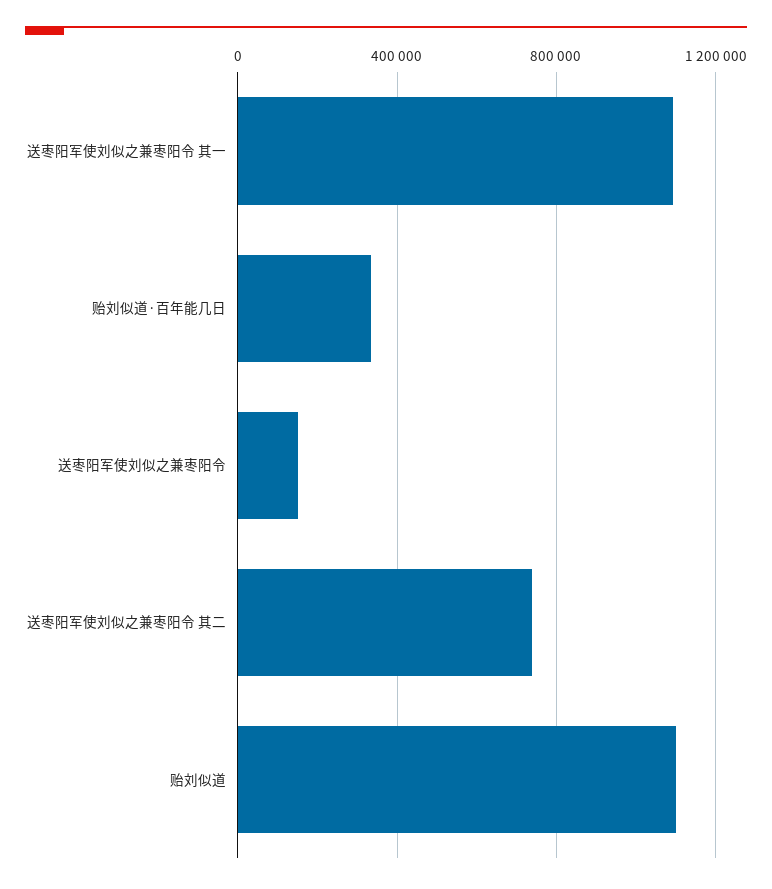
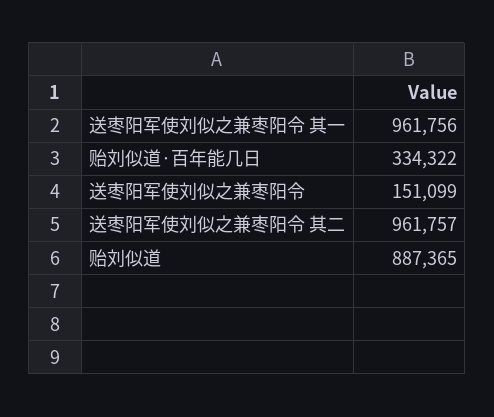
送枣阳军使刘似之兼枣阳令 其一: 1100000 -> 961756
送枣阳军使刘似之兼枣阳令 其二: 750000 -> 961757
贻刘似道: 1100000 -> 887365

